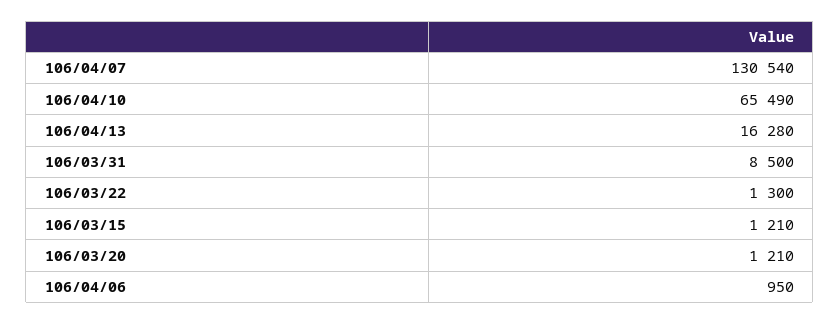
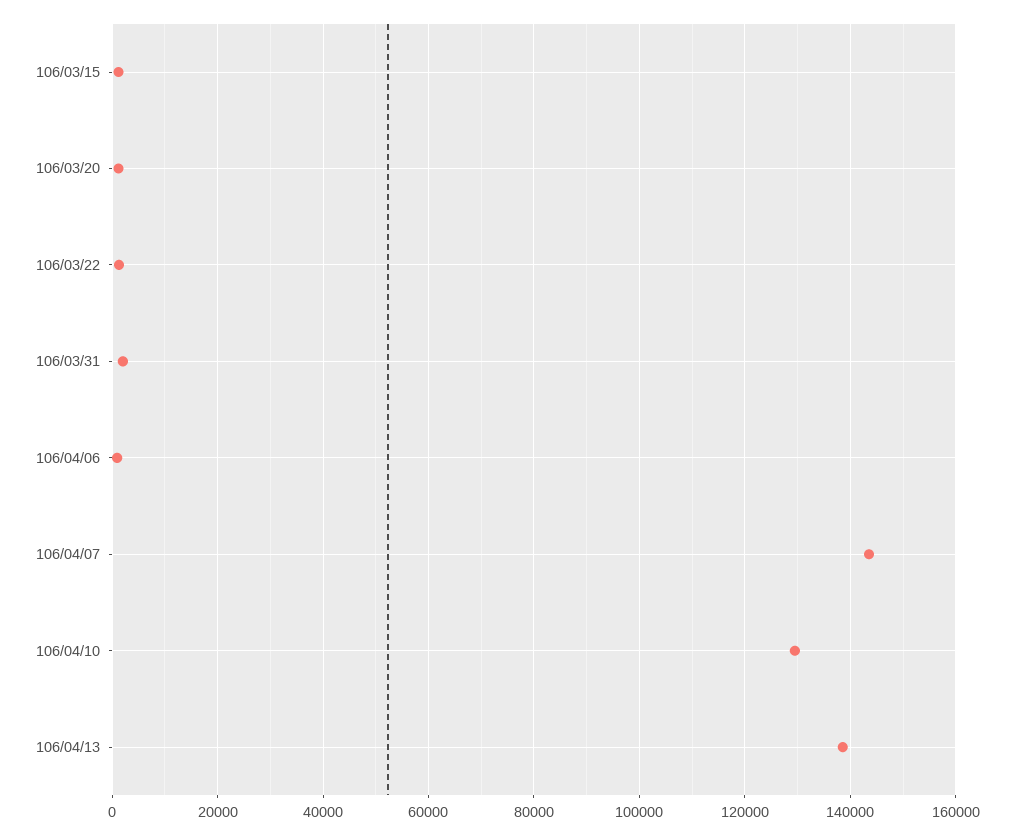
106/04/07: 130540 -> 144000
106/04/10: 65490 -> 130000
106/04/13: 16280 -> 138000
106/03/31: 8500 -> 2000

